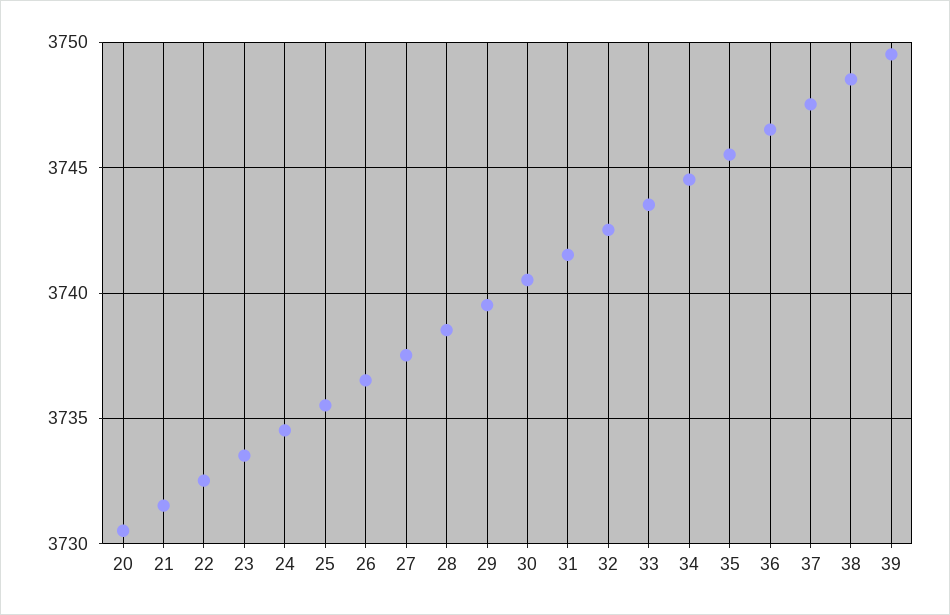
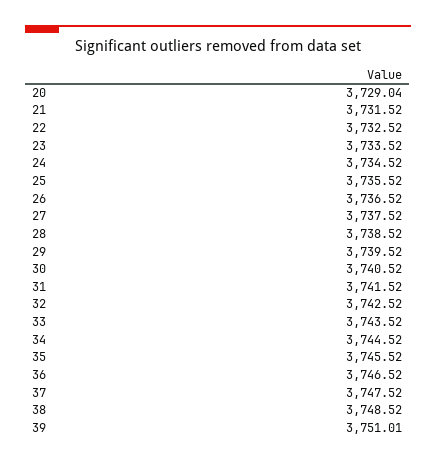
20: 3730.5 -> 3729.04
39: 3749.5 -> 3751.01

